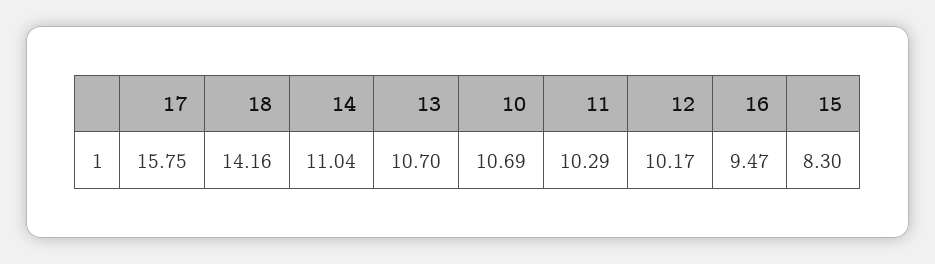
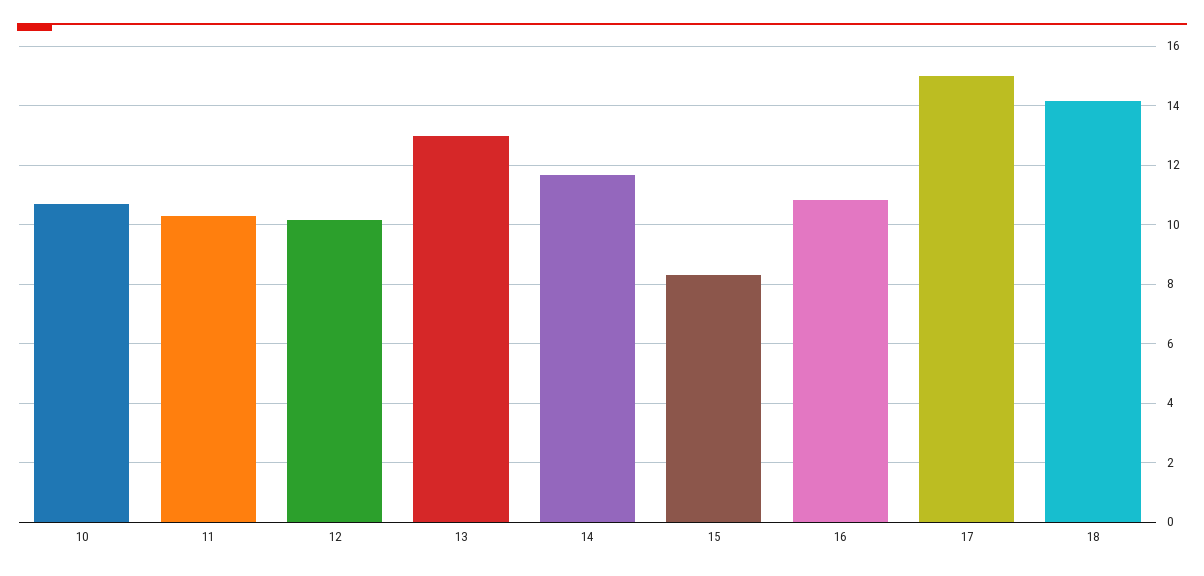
17: 15.75 -> 15
14: 11.04 -> 11.75
13: 10.7 -> 13
16: 9.47 -> 10.75

